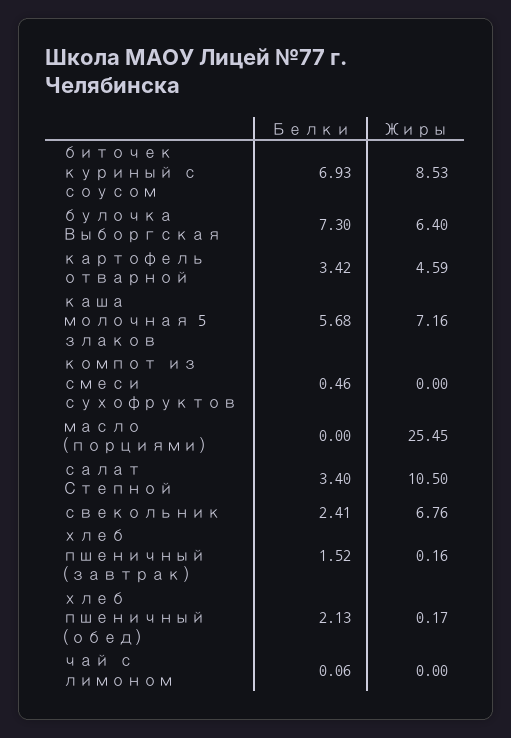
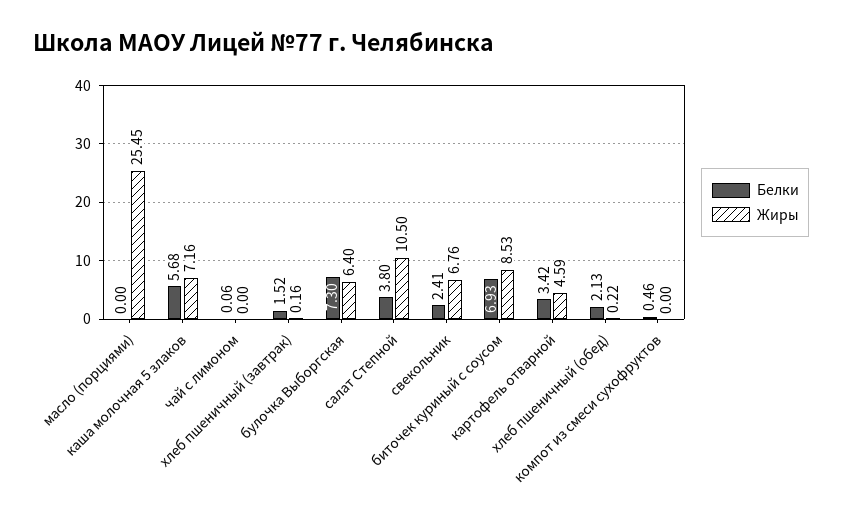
Белки, салат Степной: 3.4 -> 3.8
Жиры, хлеб пшеничный (обед): 0.17 -> 0.22

